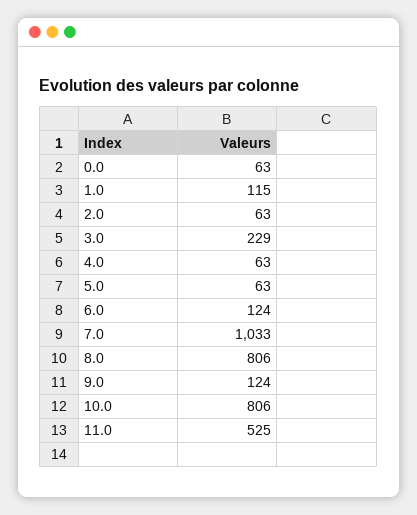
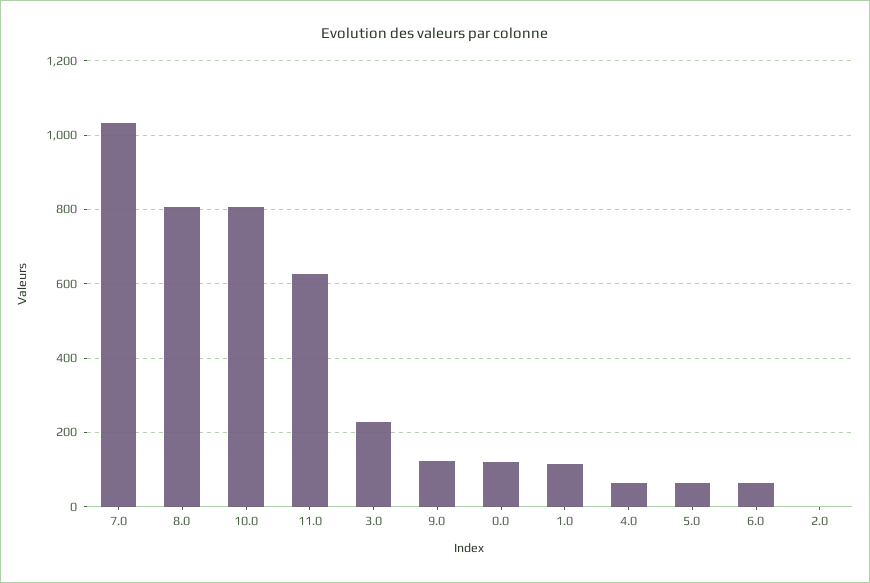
0.0: 63 -> 120
2.0: 63 -> 0
6.0: 124 -> 60
11.0: 525 -> 620

